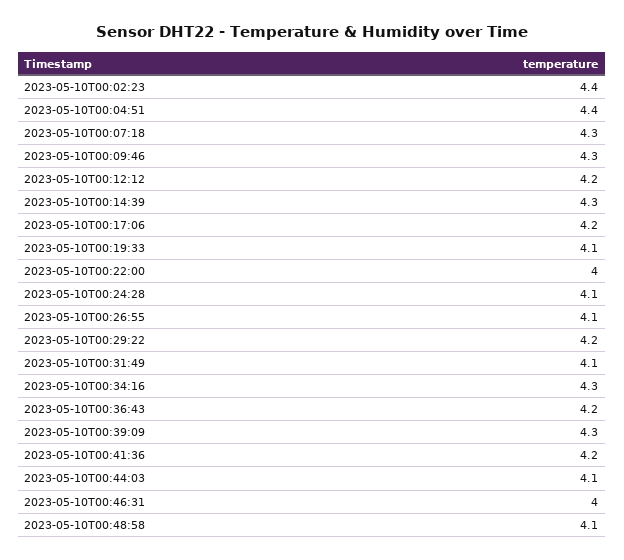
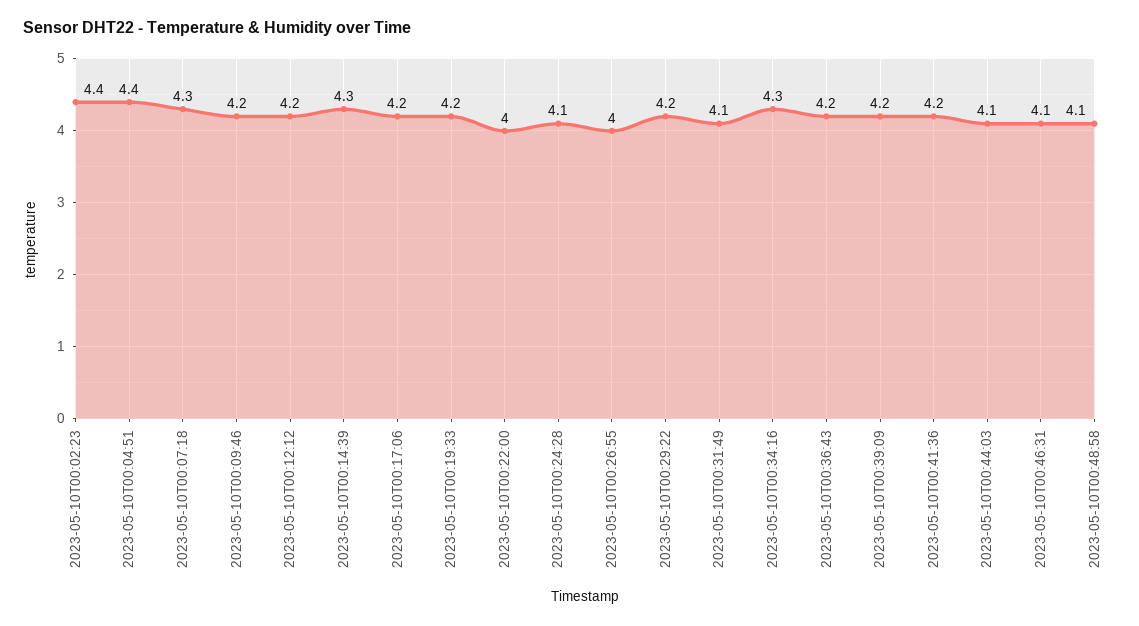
2023-05-10T00:09:46: 4.3 -> 4.2
2023-05-10T00:19:33: 4.1 -> 4.2
2023-05-10T00:26:55: 4.1 -> 4
2023-05-10T00:39:09: 4.3 -> 4.2
2023-05-10T00:46:31: 4 -> 4.1

